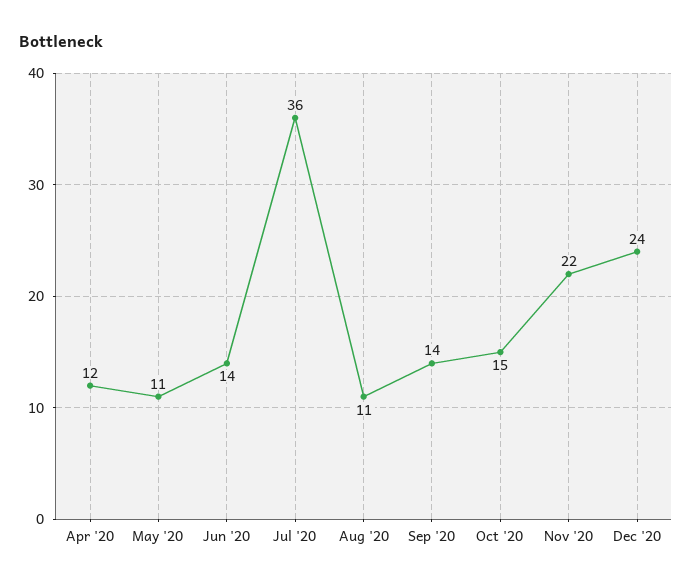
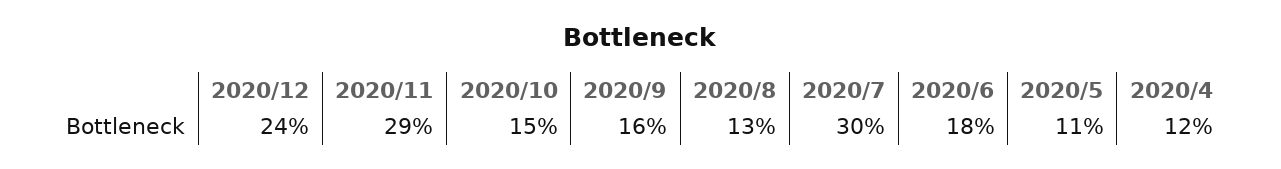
Jun '20: 14 -> 18
Jul '20: 36 -> 30
Aug '20: 11 -> 13
Sep '20: 14 -> 16
Nov '20: 22 -> 29

